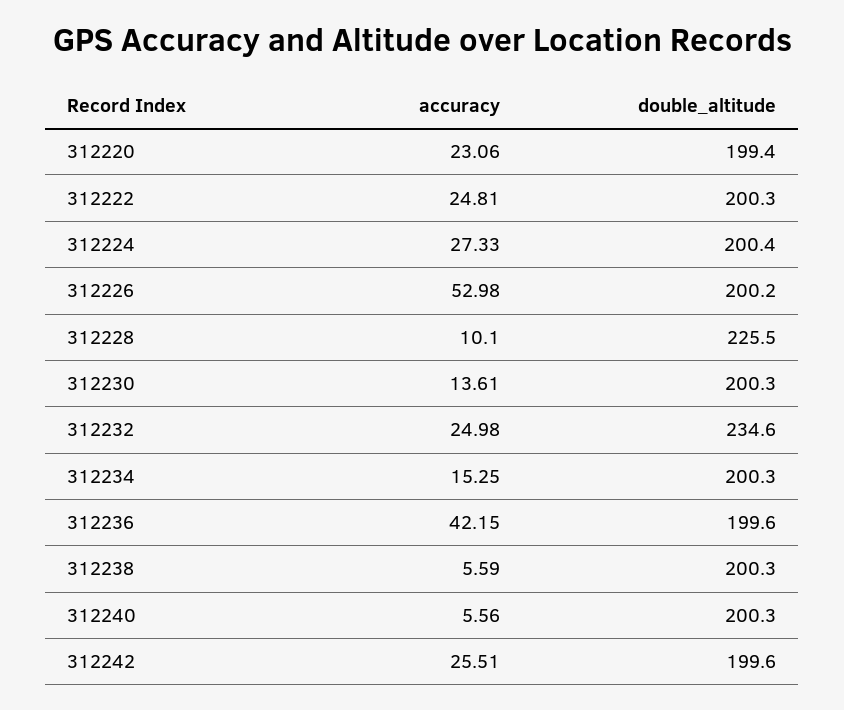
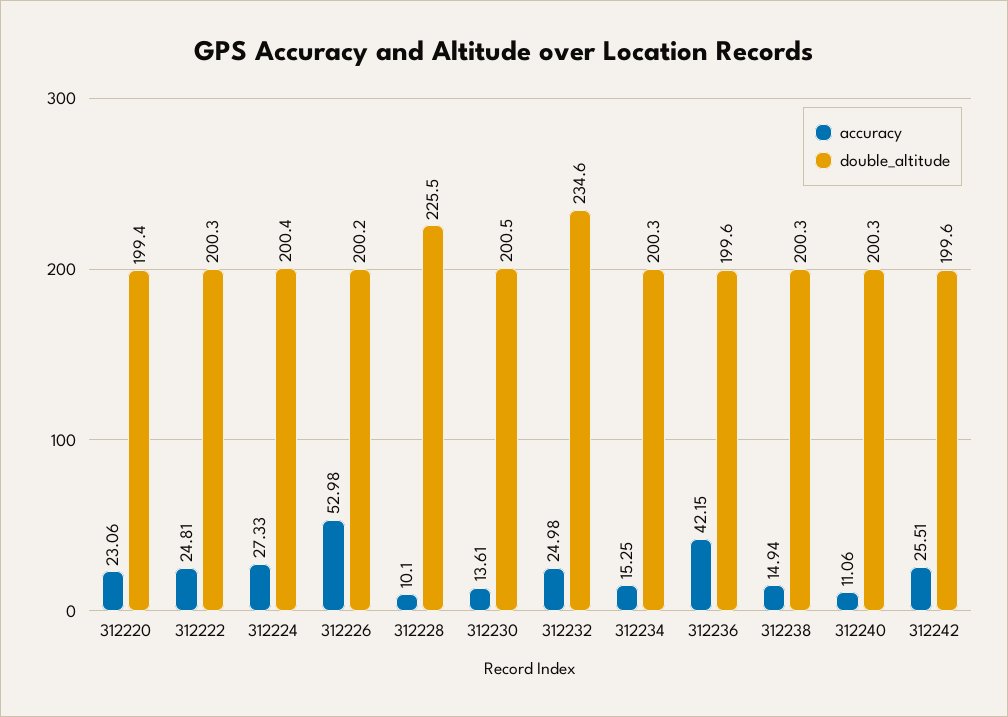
double_altitude, 312230: 200.3 -> 200.5
accuracy, 312238: 5.59 -> 14.94
accuracy, 312240: 5.56 -> 11.06

